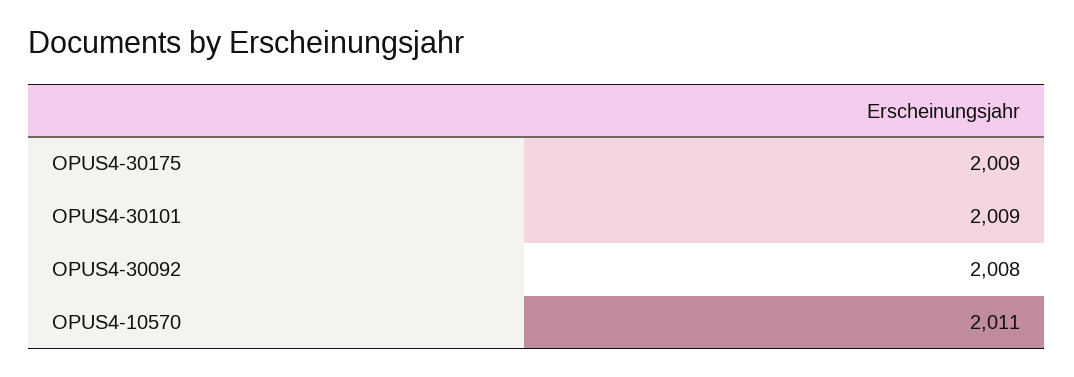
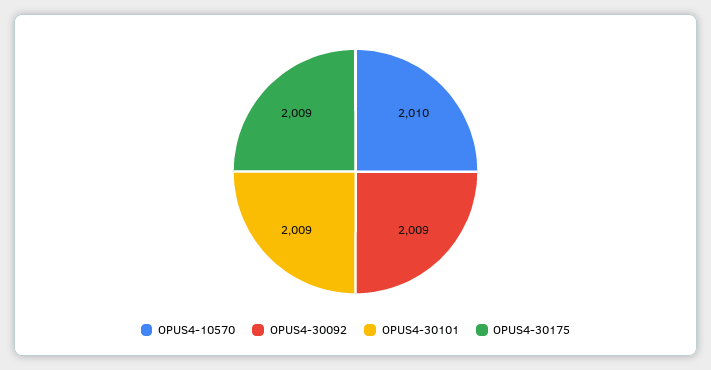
OPUS4-30092: 2008 -> 2009
OPUS4-10570: 2011 -> 2010

